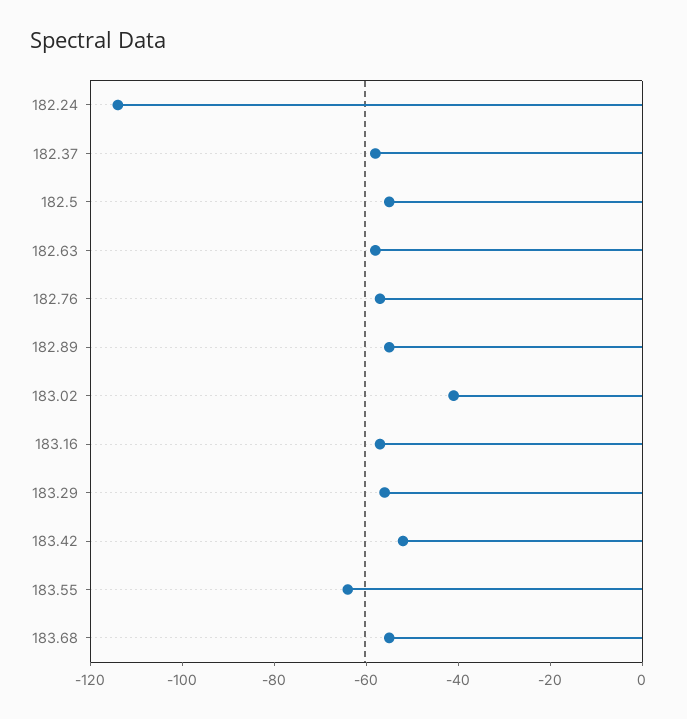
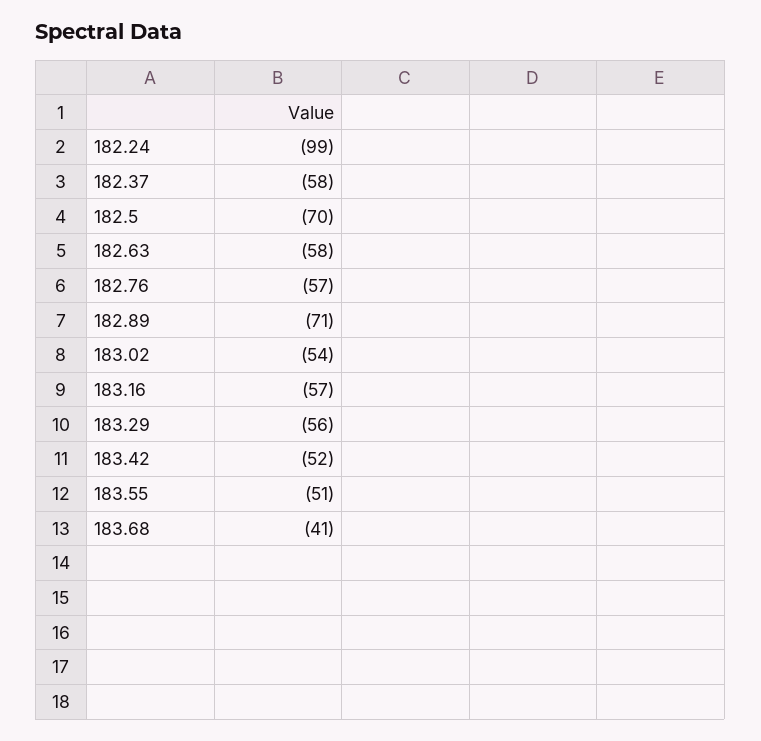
182.24: -115 -> -99
182.5: -55 -> -70
182.89: -55 -> -71
183.02: -40 -> -54
183.55: -65 -> -51
183.68: -55 -> -41

